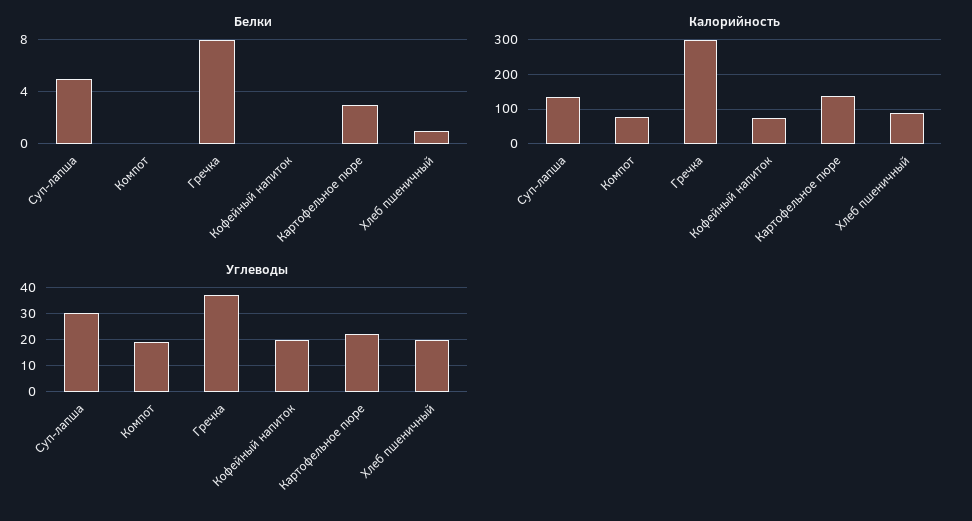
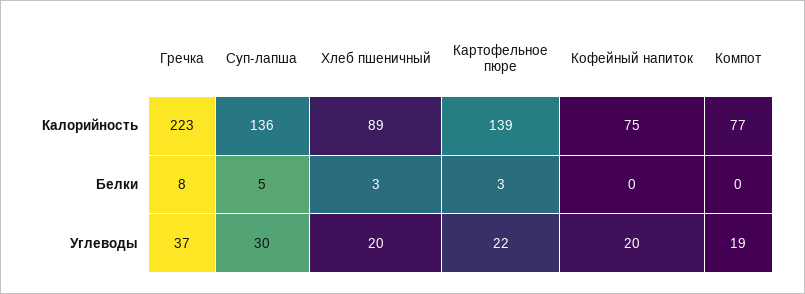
Белки, Хлеб пшеничный: 1 -> 3
Калорийность, Гречка: 300 -> 223

